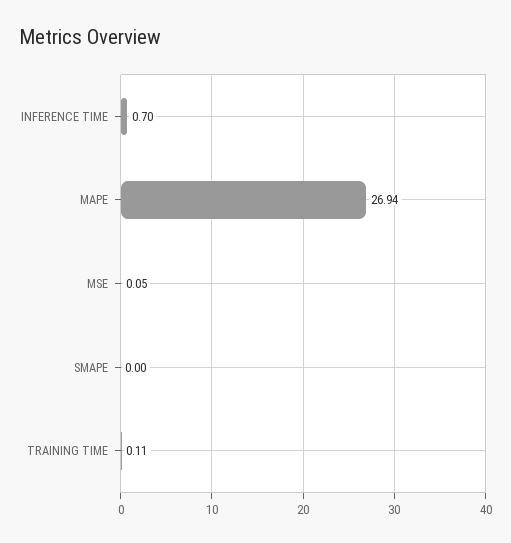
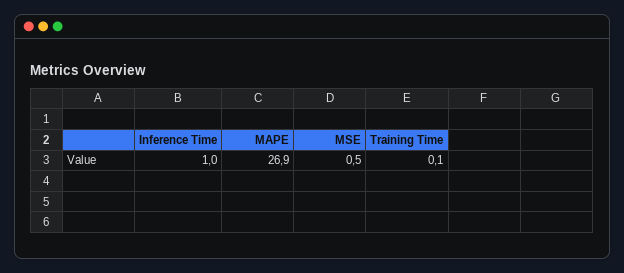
INFERENCE TIME: 0.7 -> 1
MSE: 0.05 -> 0.5
SMAPE: 0 -> none

